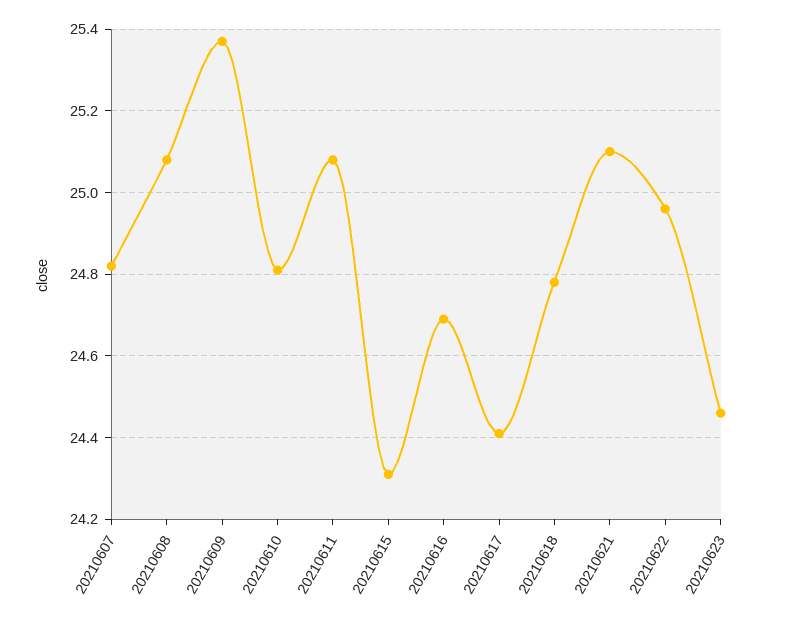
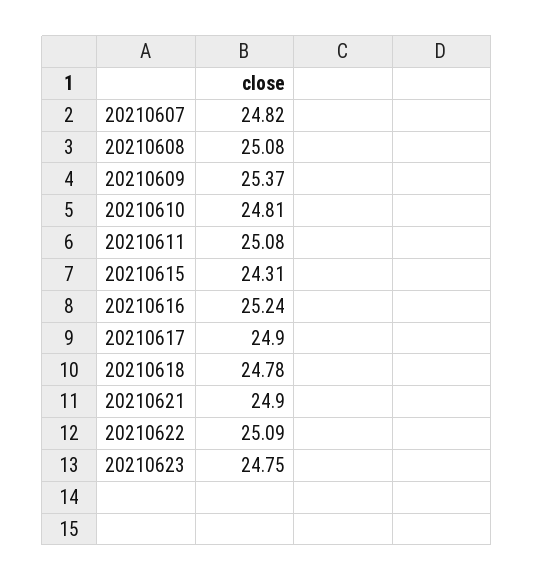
20210616: 24.7 -> 25.24
20210617: 24.4 -> 24.9
20210621: 25.1 -> 24.9
20210622: 24.95 -> 25.09
20210623: 24.45 -> 24.75

